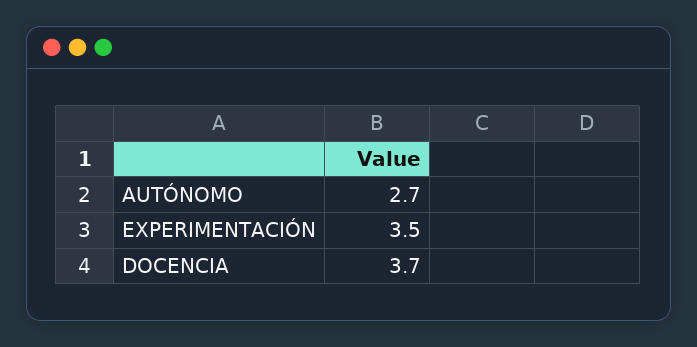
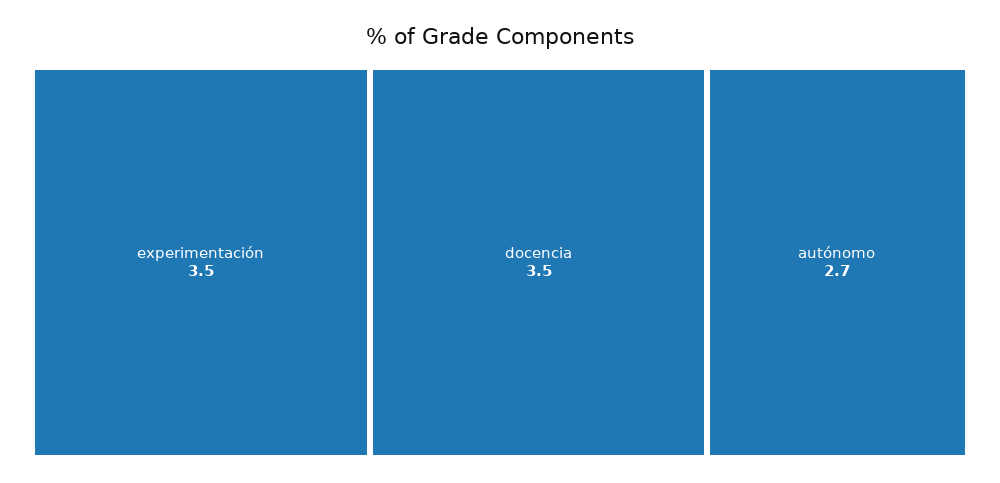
DOCENCIA: 3.7 -> 3.5

